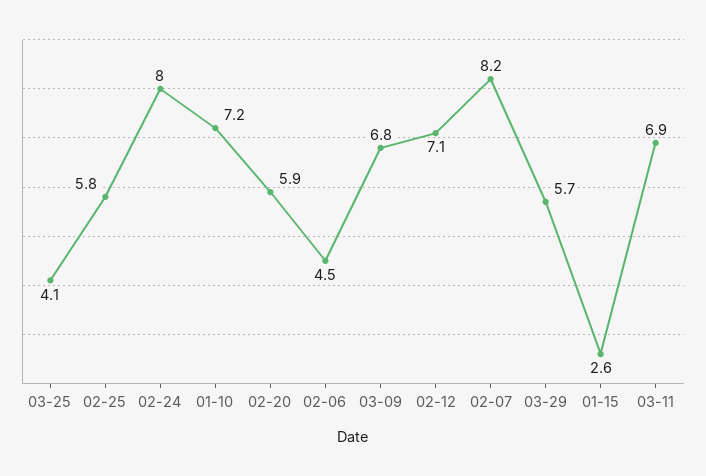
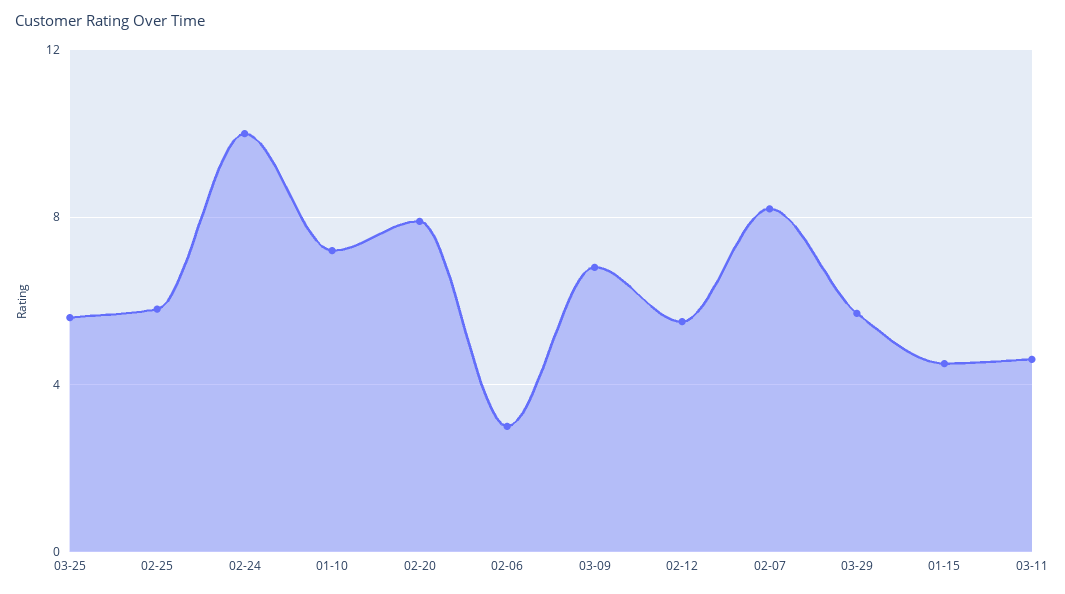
03-25: 4.1 -> 5.5
02-24: 8 -> 10
02-20: 5.9 -> 8
02-06: 4.5 -> 3
02-12: 7.1 -> 5.5
01-15: 2.6 -> 4.5
03-11: 6.9 -> 4.5

